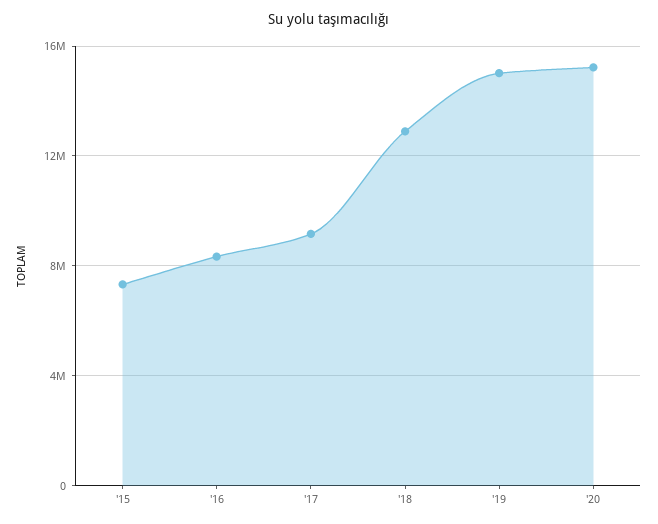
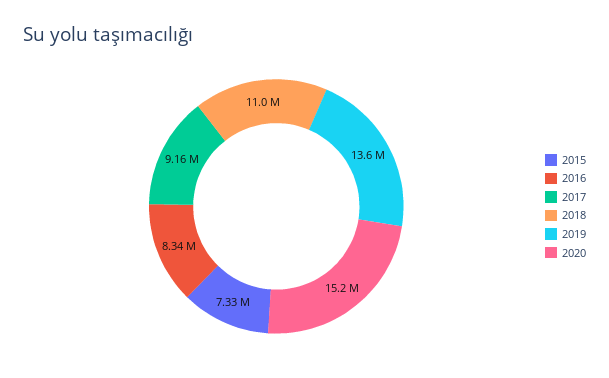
'18: 13000000 -> 11000000
'19: 15000000 -> 13600000

